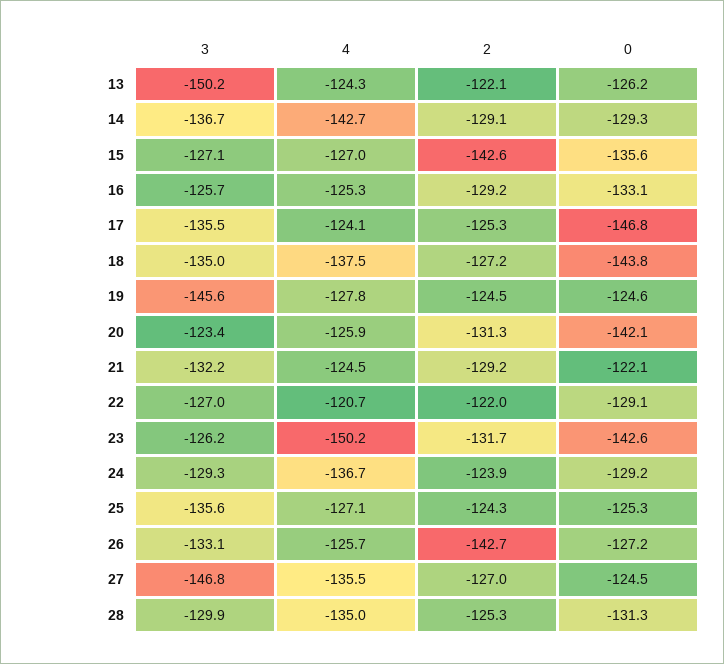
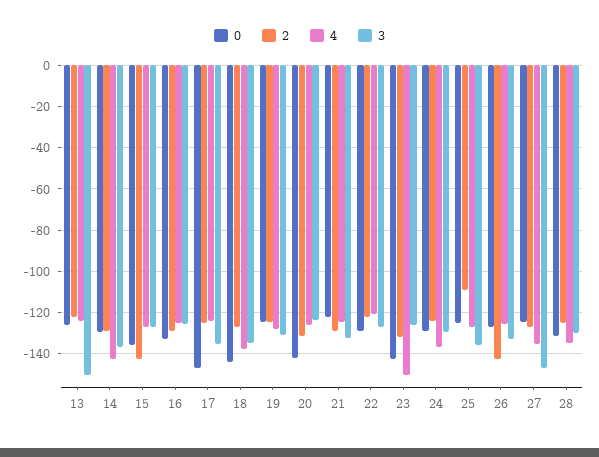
3, 19: -145.6 -> -130
2, 25: -124.3 -> -110

